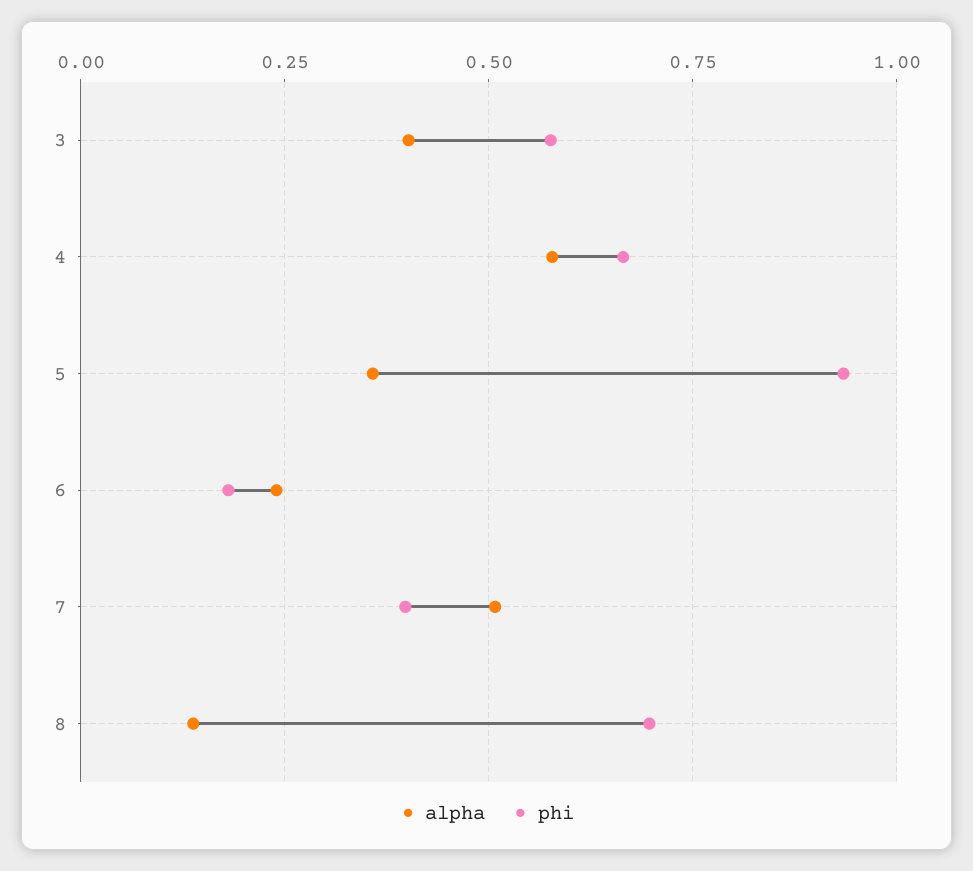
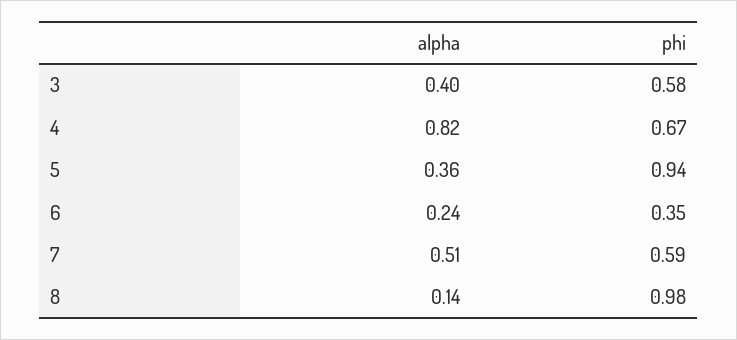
alpha, 4: 0.575 -> 0.82
phi, 6: 0.175 -> 0.35
phi, 7: 0.4 -> 0.59
phi, 8: 0.7 -> 0.98

